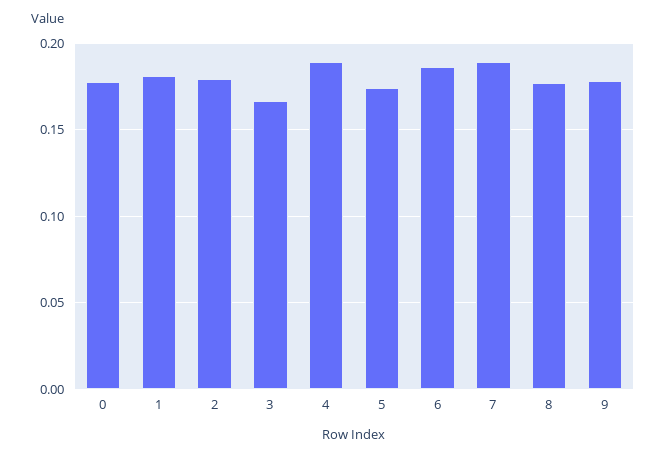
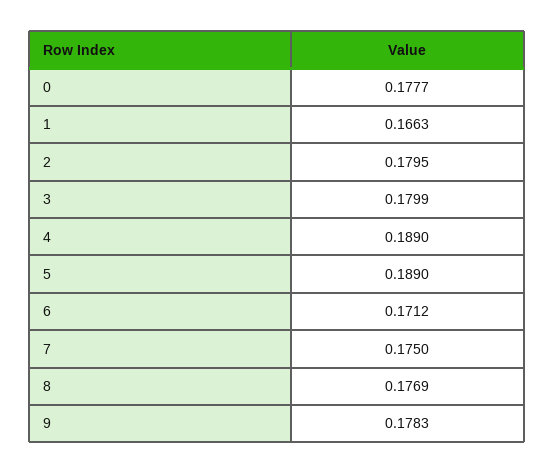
1: 0.18 -> 0.1663
3: 0.165 -> 0.1799
5: 0.175 -> 0.189
6: 0.185 -> 0.1712
7: 0.19 -> 0.175

